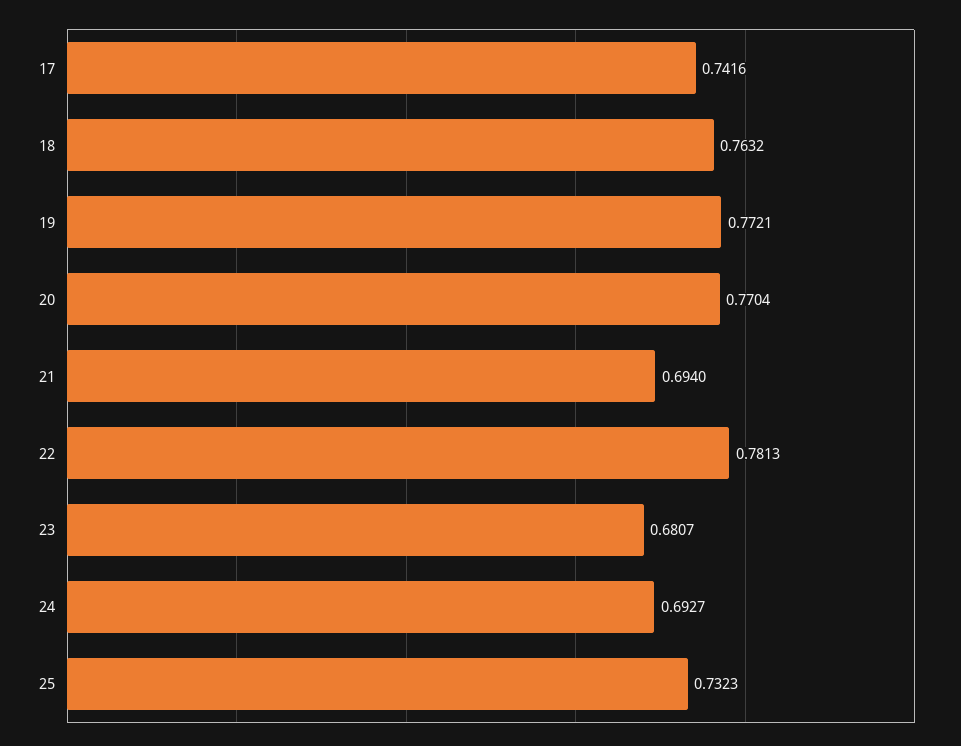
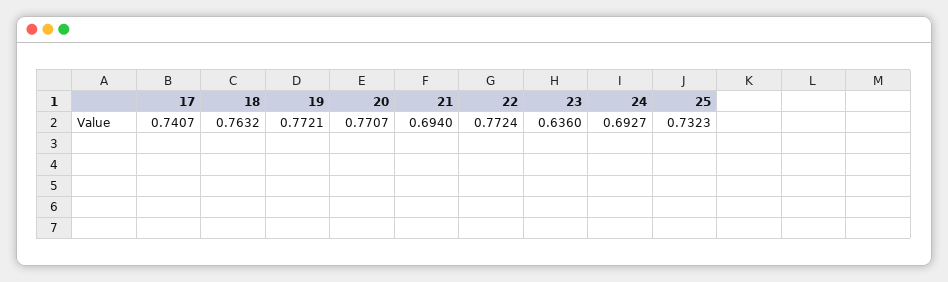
17: 0.7416 -> 0.7407
20: 0.7704 -> 0.7707
22: 0.7813 -> 0.7724
23: 0.6807 -> 0.636

